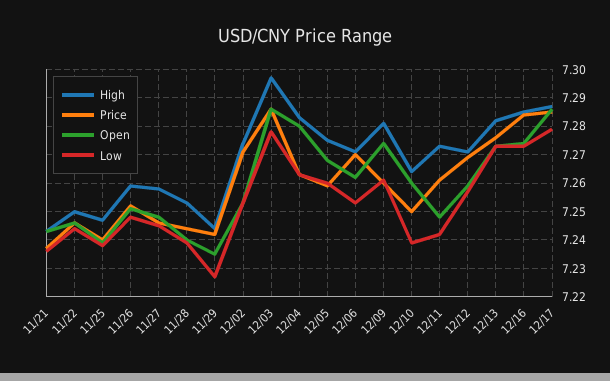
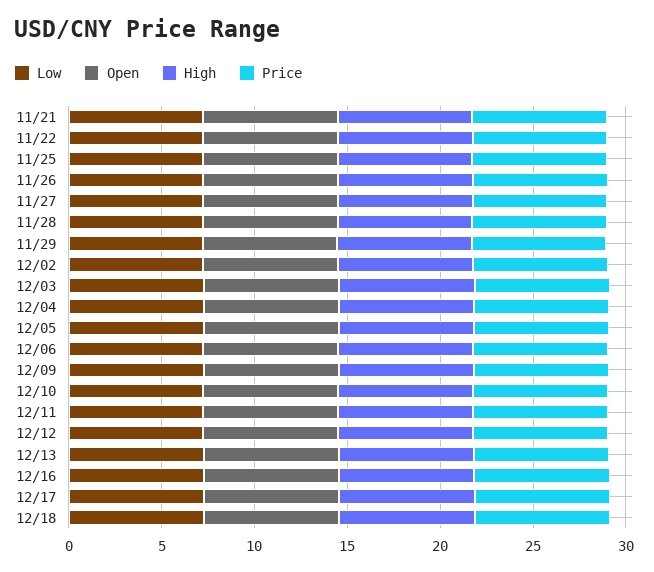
Low, 12/18: none -> 7
Open, 12/18: none -> 7
High, 12/18: none -> 7
Price, 12/18: none -> 7

